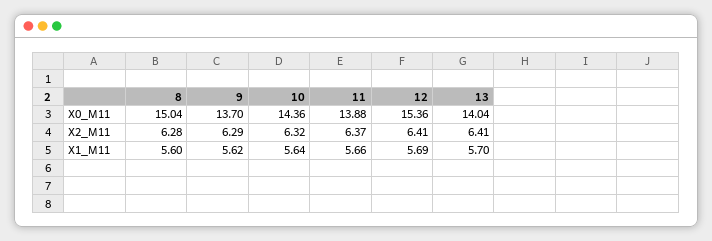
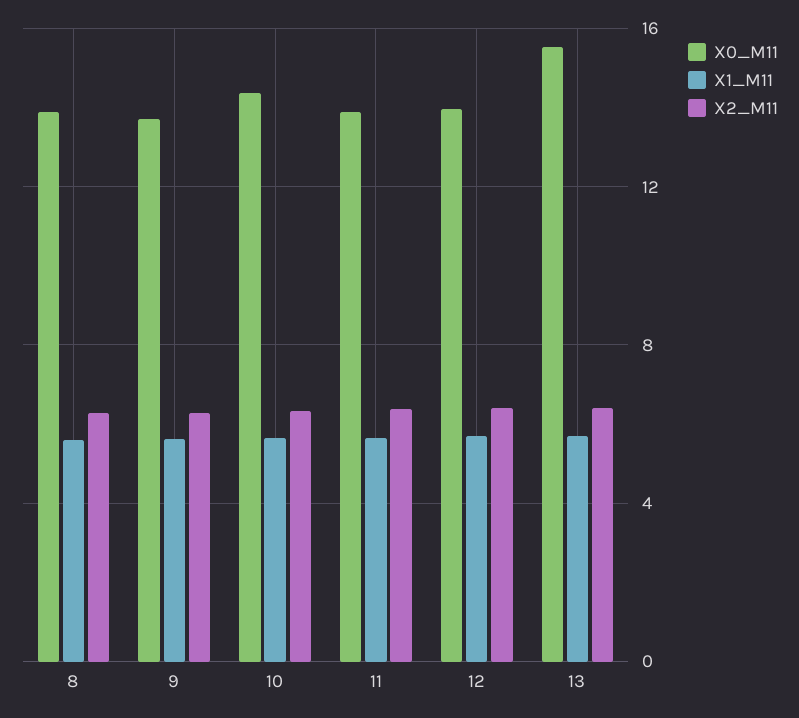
X0_M11, 8: 15.04 -> 14
X0_M11, 12: 15.36 -> 14
X0_M11, 13: 14.04 -> 15.5

